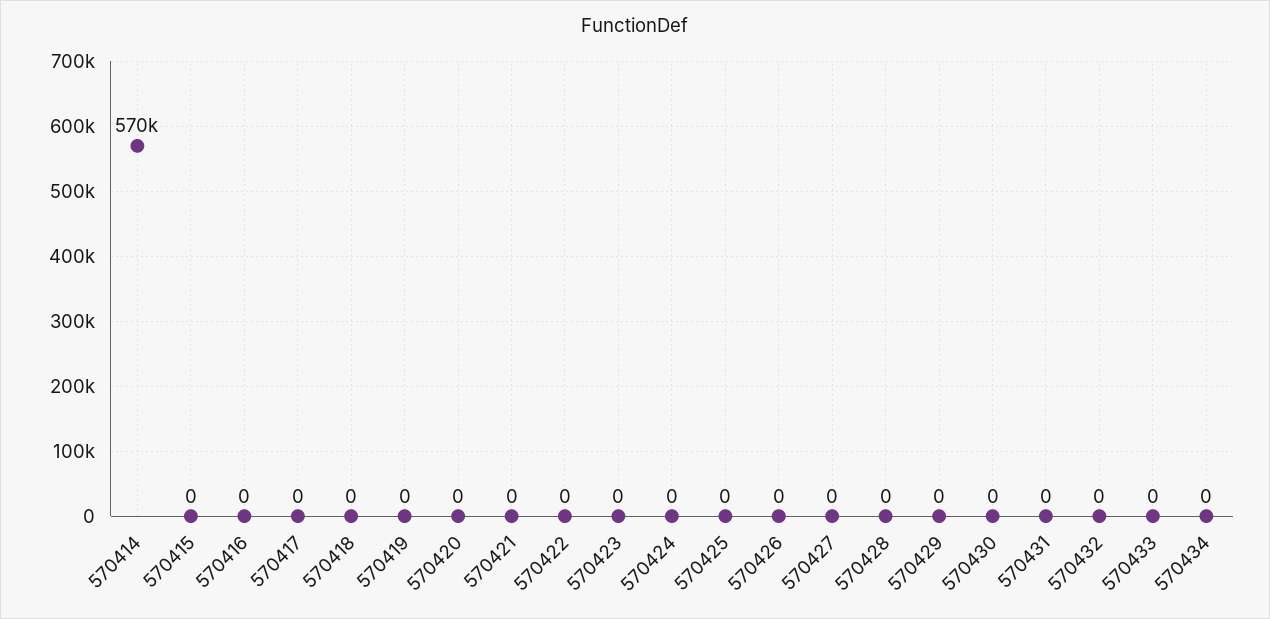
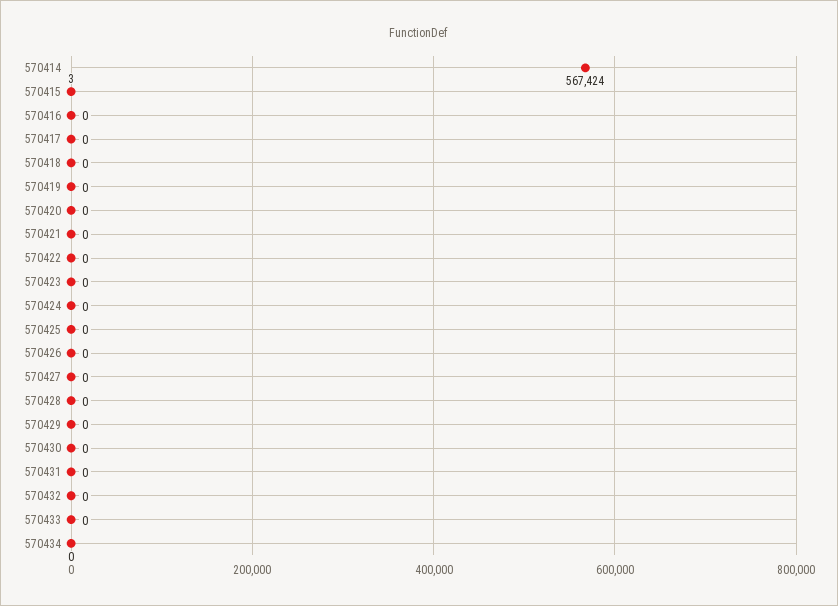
570414: 570000 -> 567424
570415: 0 -> 3

